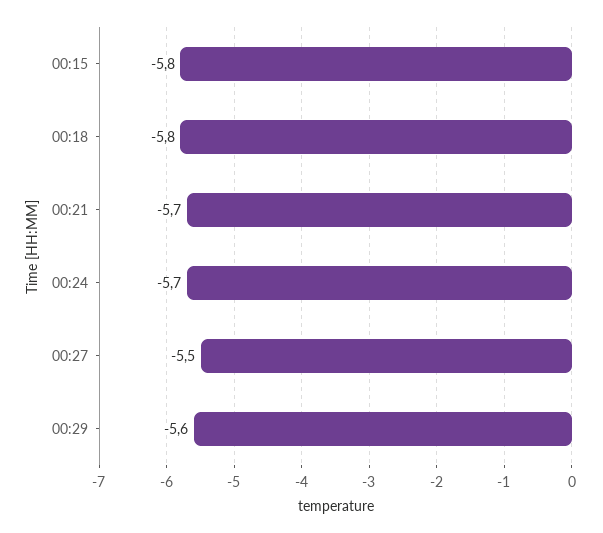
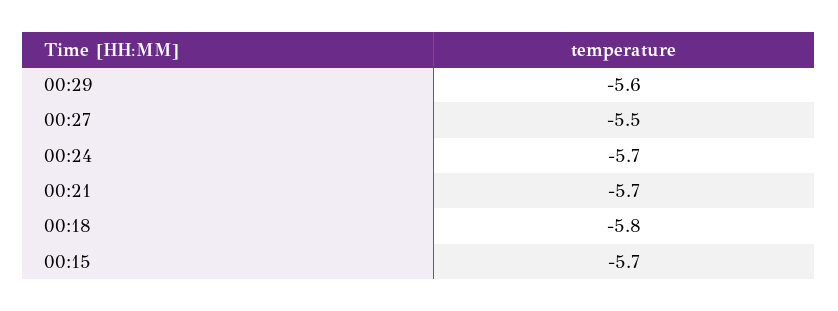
00:15: -5.8 -> -5.7

